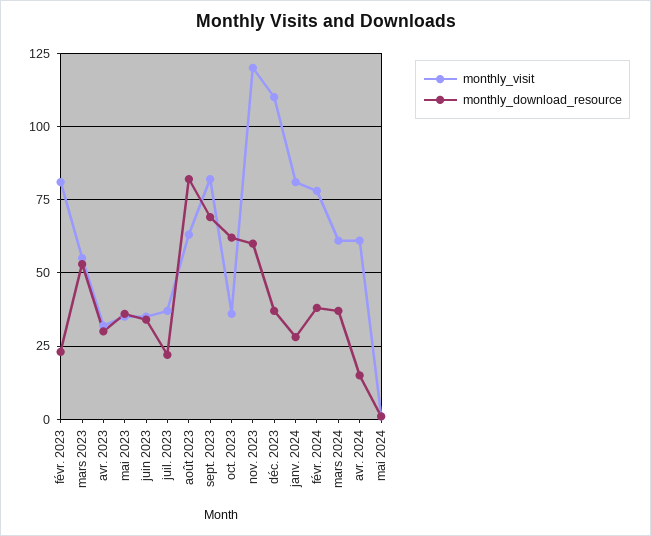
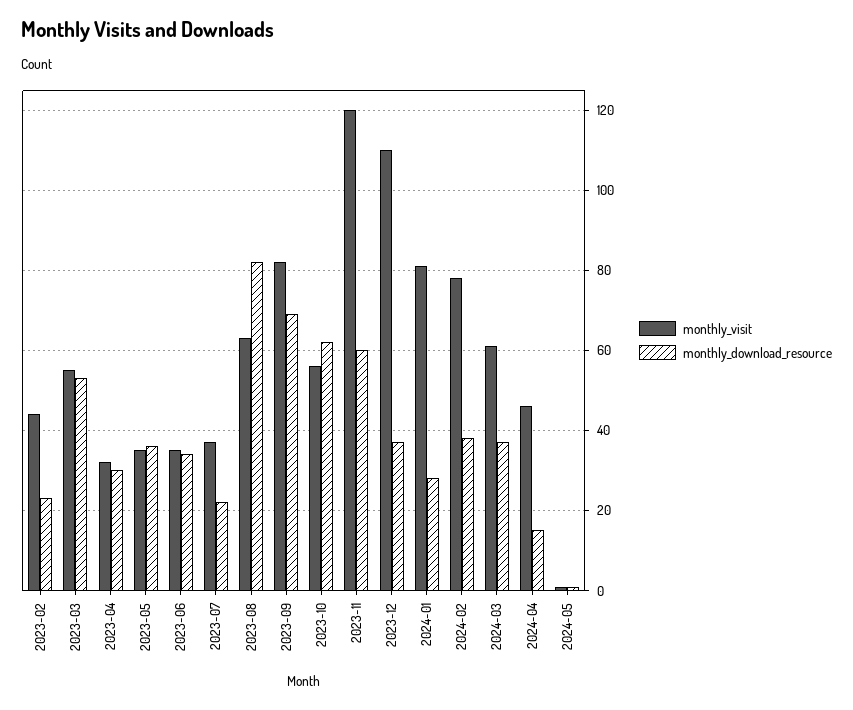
monthly_visit, févr. 2023: 80 -> 45
monthly_visit, oct. 2023: 35 -> 55
monthly_visit, avr. 2024: 60 -> 45

